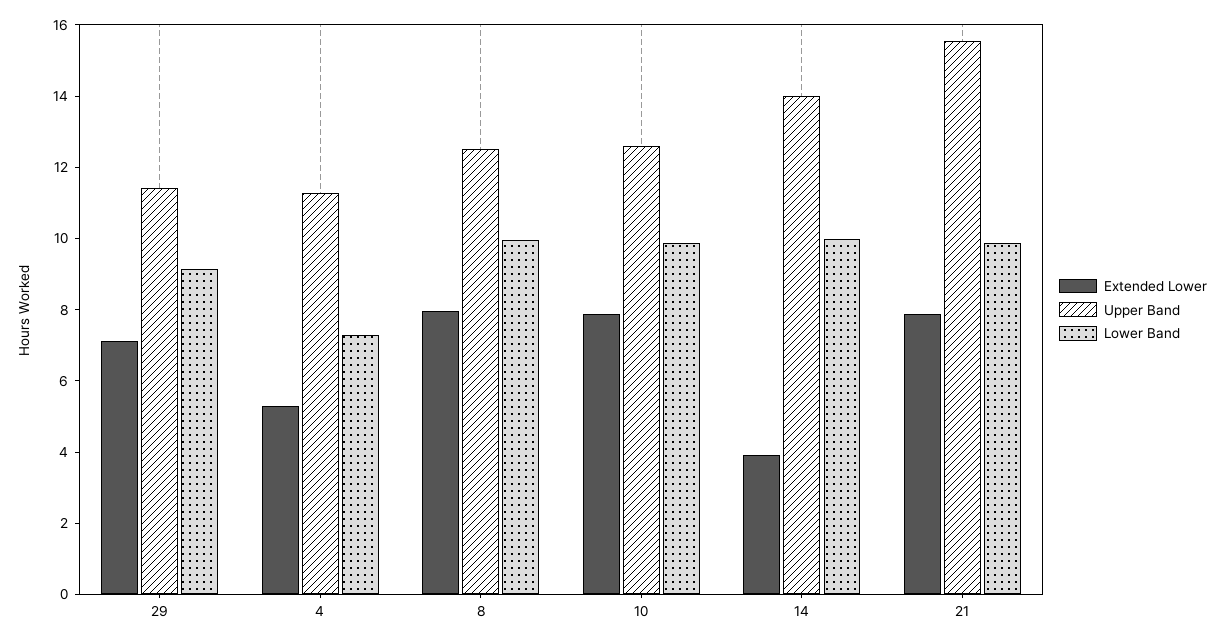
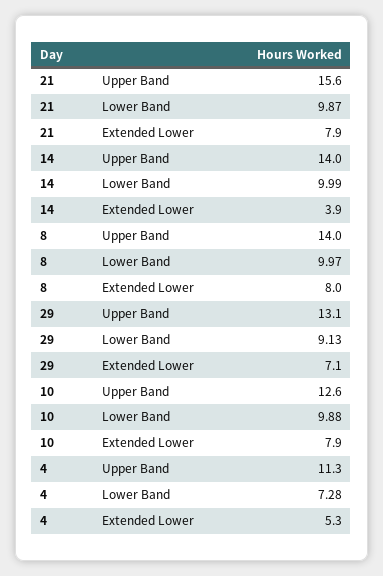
Upper Band, 29: 11.5 -> 13.1
Upper Band, 8: 12.5 -> 14

